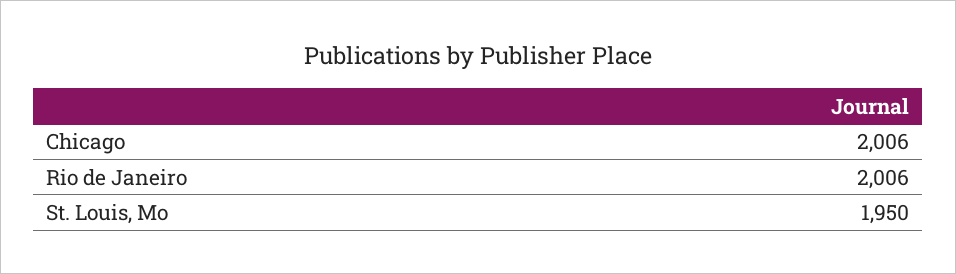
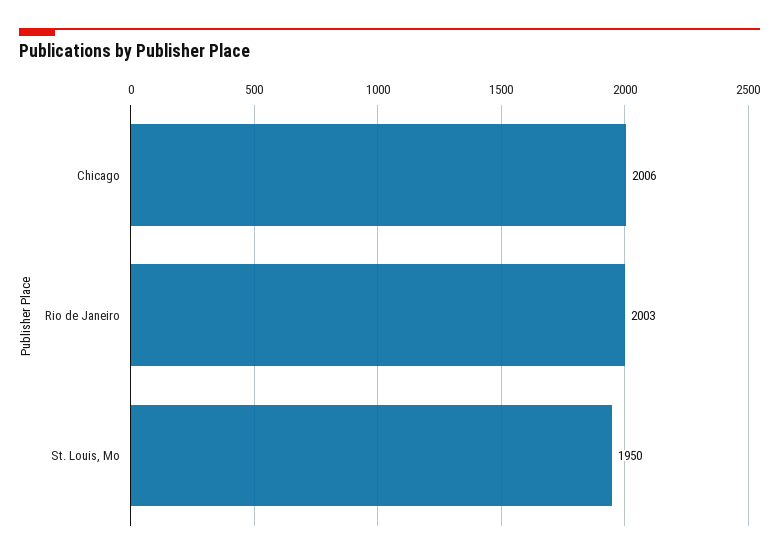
Rio de Janeiro: 2006 -> 2003

